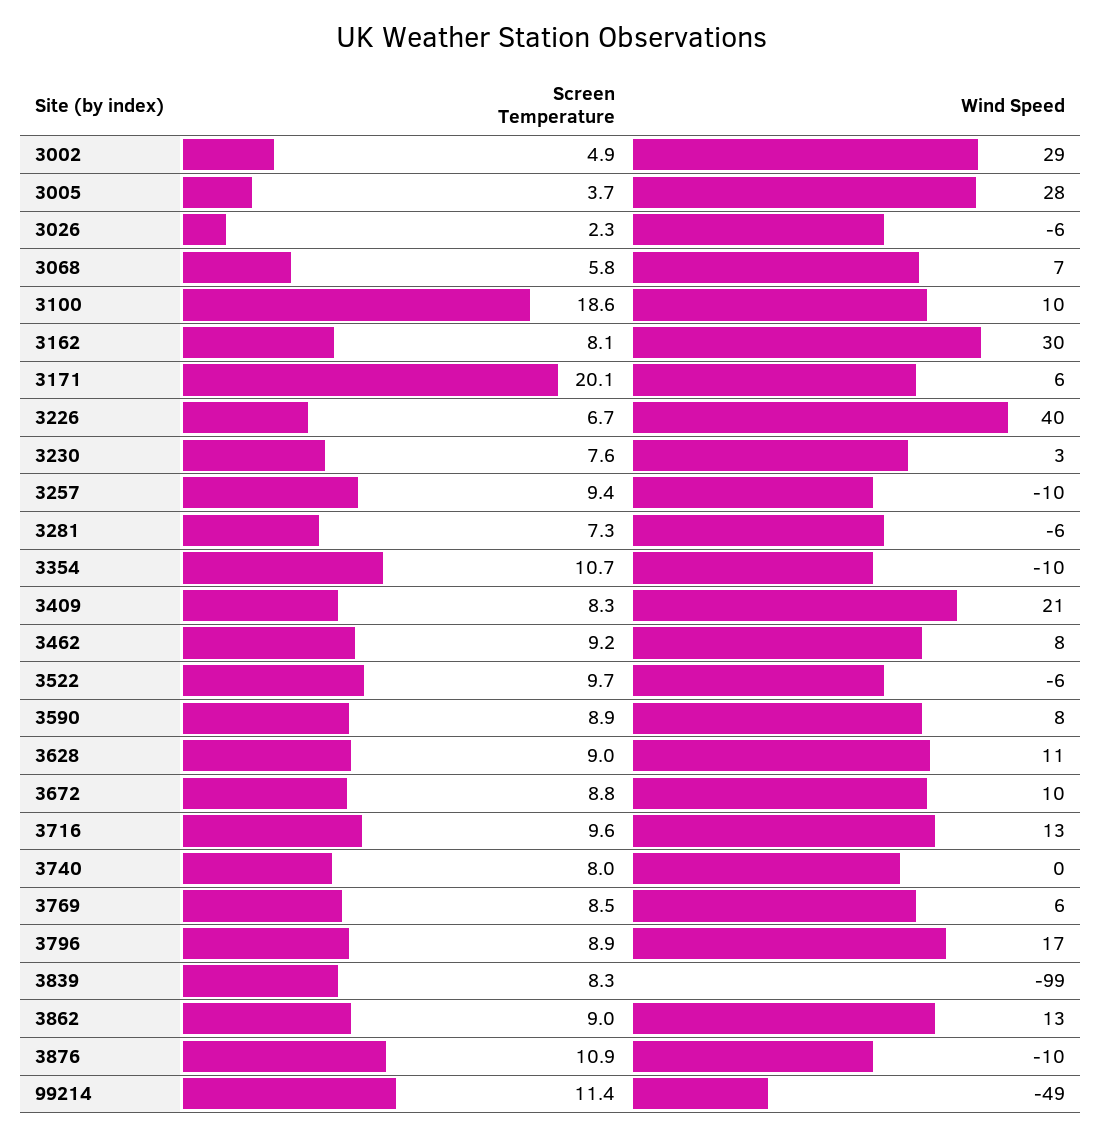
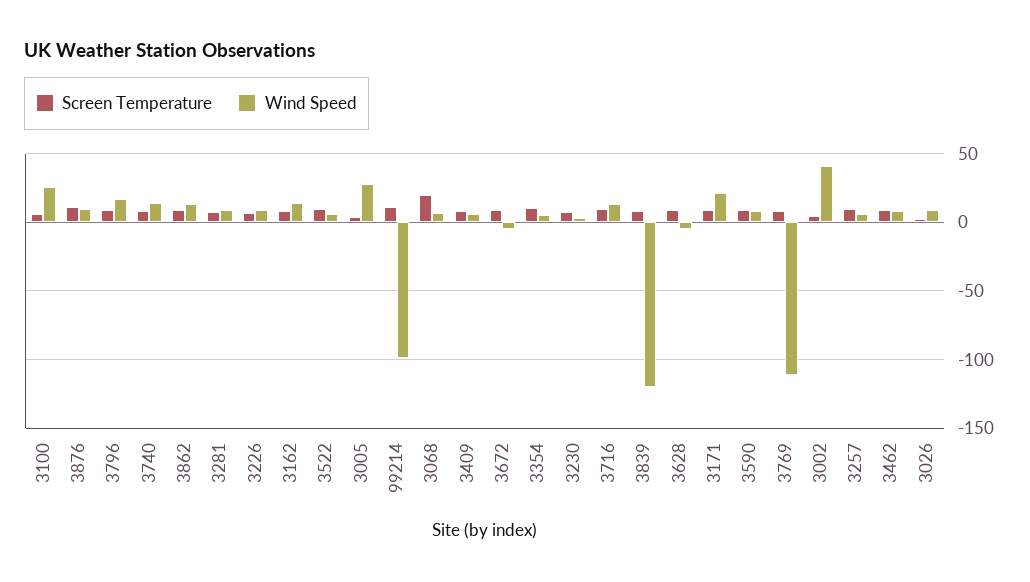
Wind Speed, 3002: 29 -> 40
Wind Speed, 3026: -6 -> 10
Screen Temperature, 3068: 5.8 -> 20
Screen Temperature, 3100: 18.6 -> 5
Wind Speed, 3100: 10 -> 25
Wind Speed, 3162: 30 -> 15
Screen Temperature, 3171: 20.1 -> 10
Wind Speed, 3171: 6 -> 20
Wind Speed, 3226: 40 -> 10
Wind Speed, 3257: -10 -> 5
Wind Speed, 3281: -6 -> 10
Wind Speed, 3354: -10 -> 5
Wind Speed, 3409: 21 -> 5
Wind Speed, 3522: -6 -> 5
Wind Speed, 3628: 11 -> -5
Wind Speed, 3672: 10 -> -5
Wind Speed, 3740: 0 -> 15
Wind Speed, 3769: 6 -> -110
Wind Speed, 3839: -99 -> -120
Wind Speed, 3876: -10 -> 10
Wind Speed, 99214: -49 -> -100

